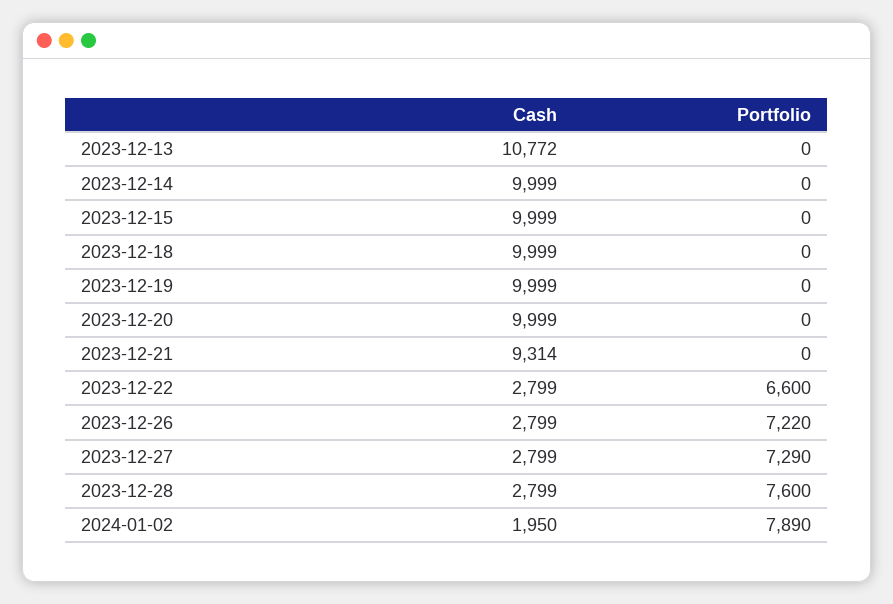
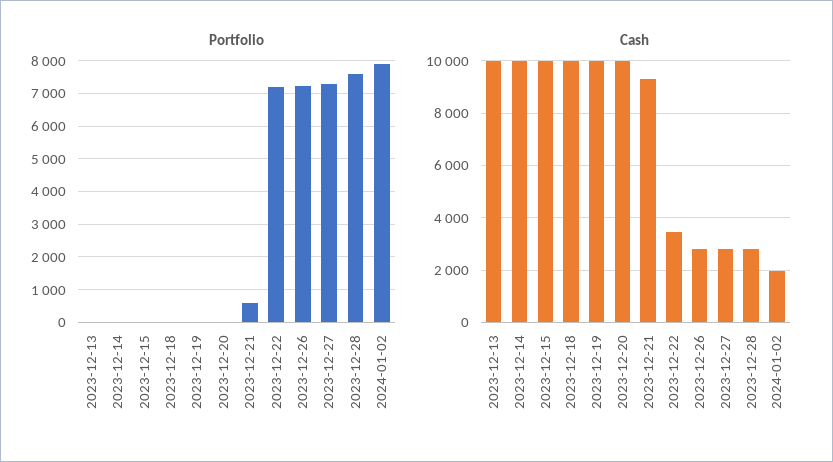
Cash, 2023-12-13: 10772 -> 10000
Portfolio, 2023-12-21: 0 -> 600
Cash, 2023-12-22: 2799 -> 3500
Portfolio, 2023-12-22: 6600 -> 7200

